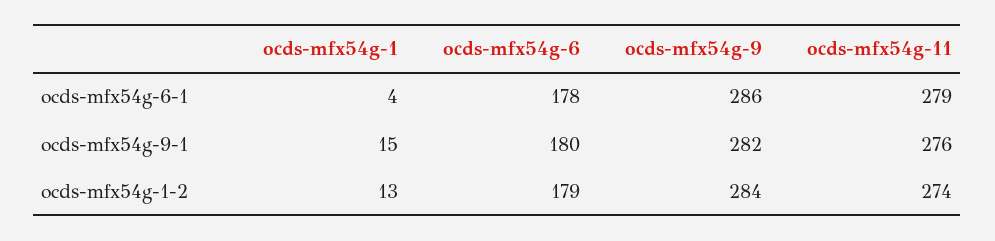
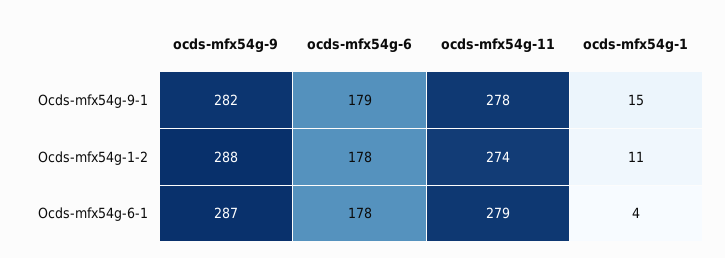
ocds-mfx54g-9, ocds-mfx54g-6-1: 286 -> 287
ocds-mfx54g-6, ocds-mfx54g-9-1: 180 -> 179
ocds-mfx54g-11, ocds-mfx54g-9-1: 276 -> 278
ocds-mfx54g-1, ocds-mfx54g-1-2: 13 -> 11
ocds-mfx54g-6, ocds-mfx54g-1-2: 179 -> 178
ocds-mfx54g-9, ocds-mfx54g-1-2: 284 -> 288

